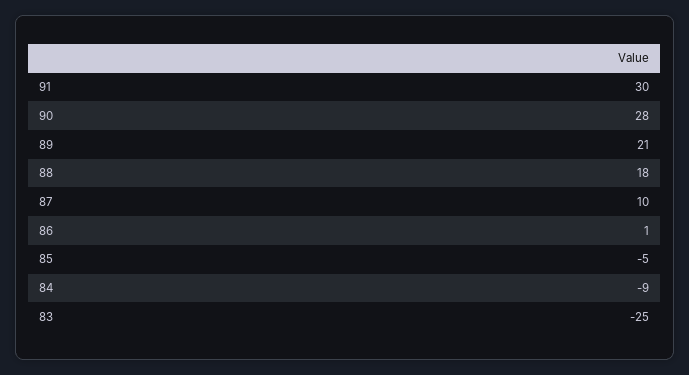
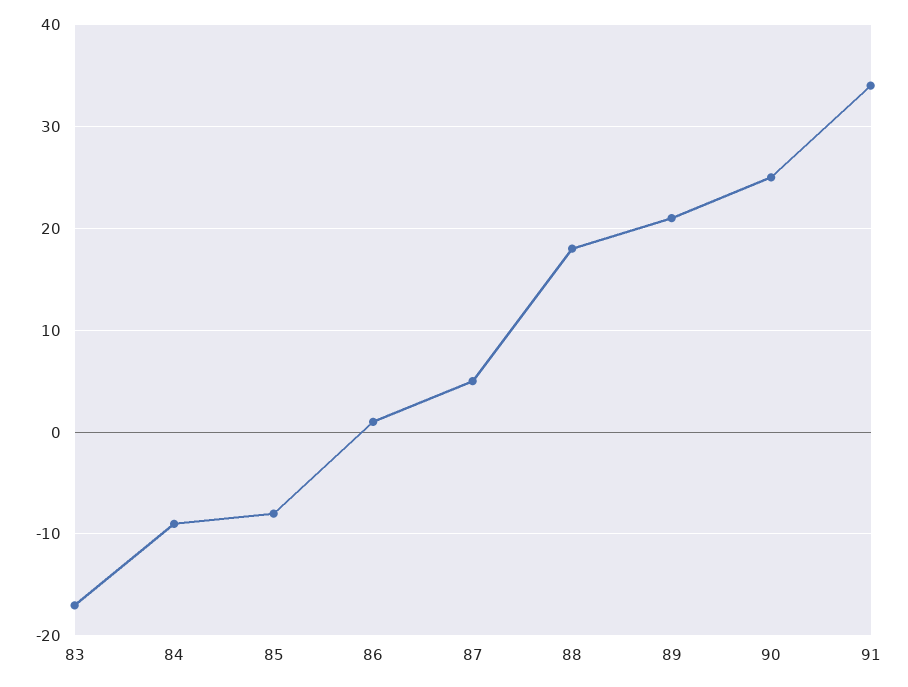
91: 30 -> 34
90: 28 -> 25
87: 10 -> 5
85: -5 -> -8
83: -25 -> -17

